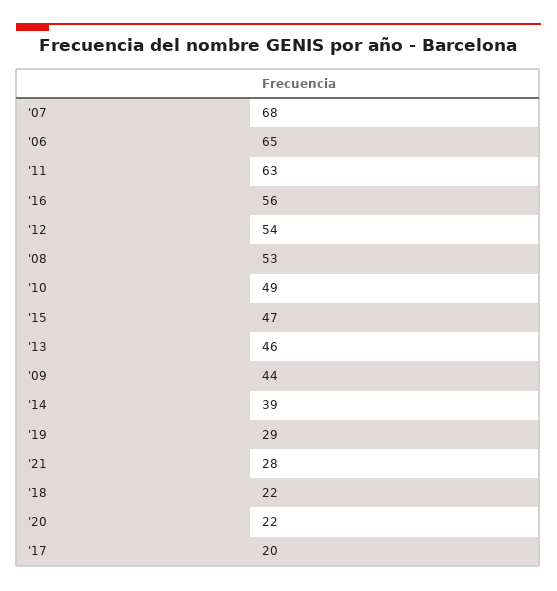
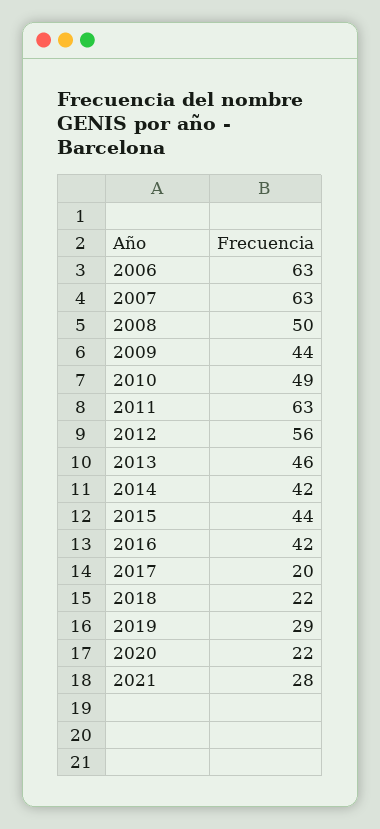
'07: 68 -> 63
'06: 65 -> 63
'16: 56 -> 42
'12: 54 -> 56
'08: 53 -> 50
'15: 47 -> 44
'14: 39 -> 42

